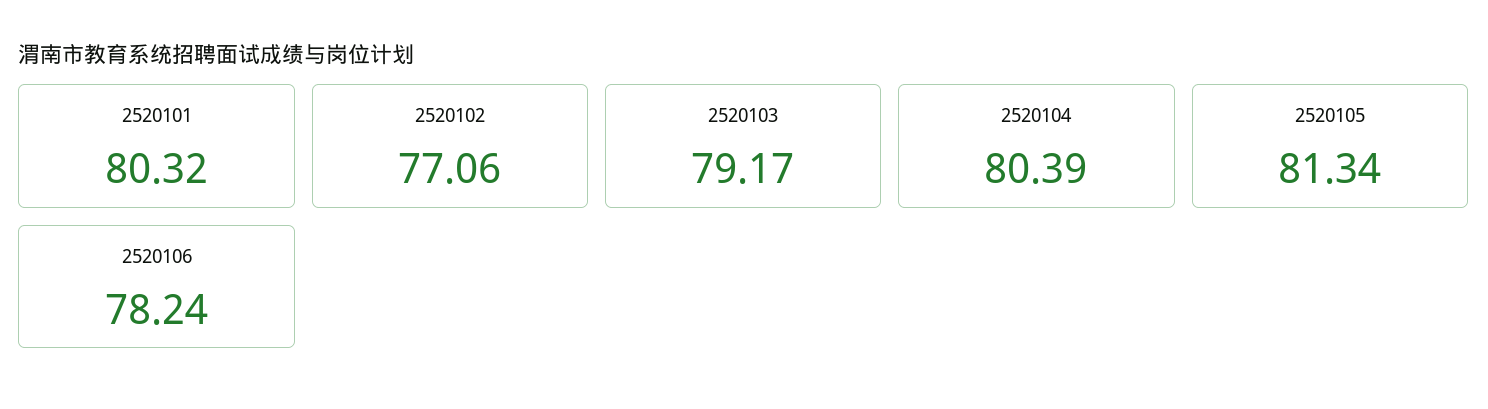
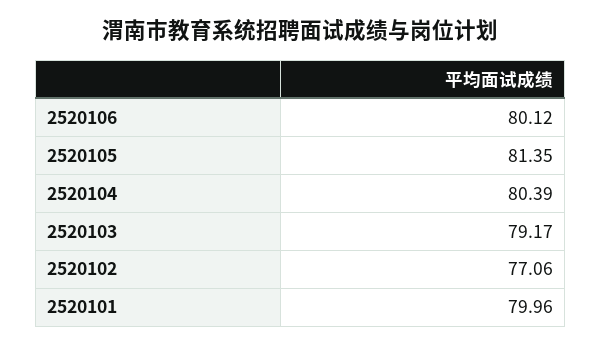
2520101: 80.32 -> 79.96
2520105: 81.34 -> 81.35
2520106: 78.24 -> 80.12

